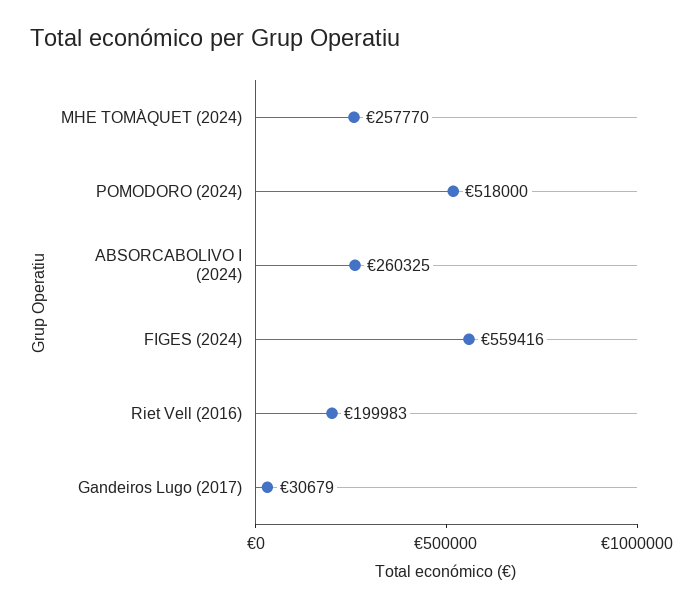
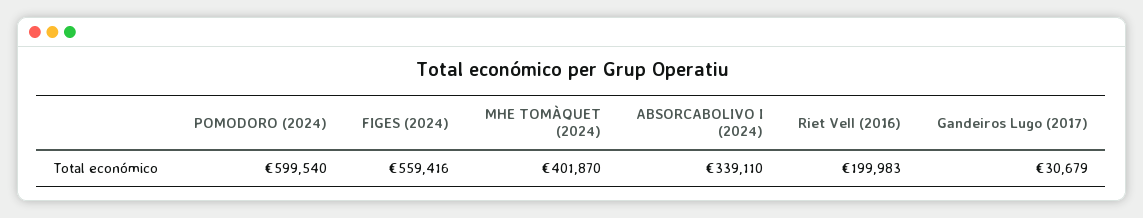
MHE TOMÀQUET (2024): 257770 -> 401870
POMODORO (2024): 518000 -> 599540
ABSORCABOLIVO I (2024): 260325 -> 339110

